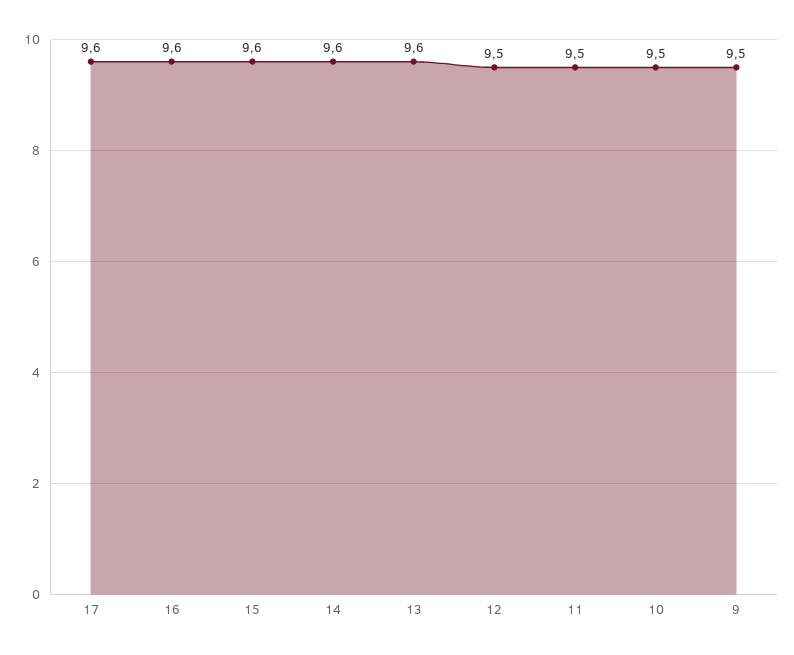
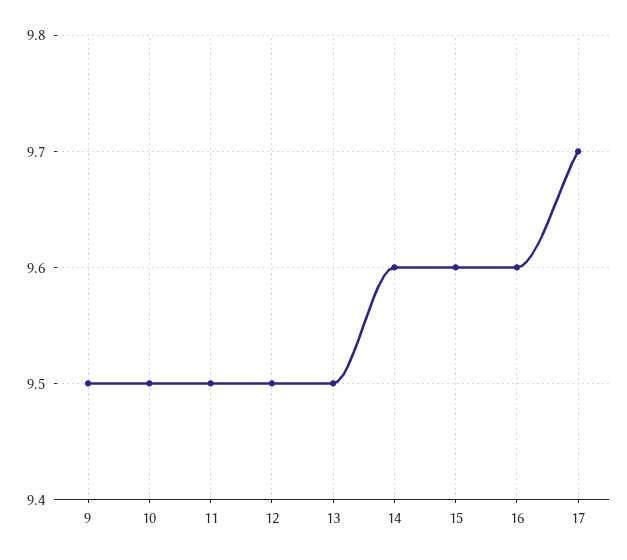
17: 9.6 -> 9.7
13: 9.6 -> 9.5

